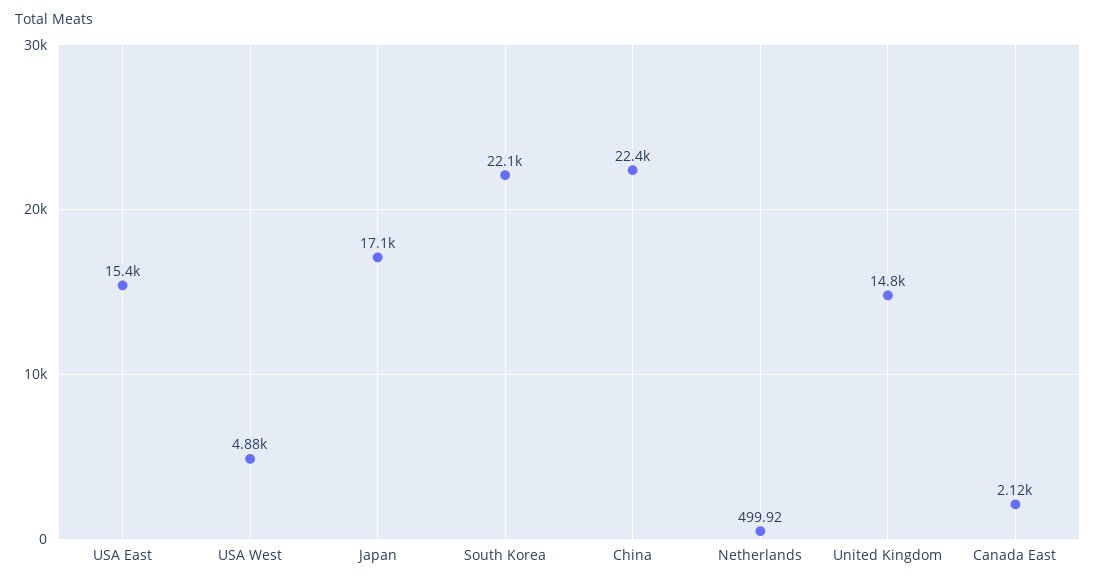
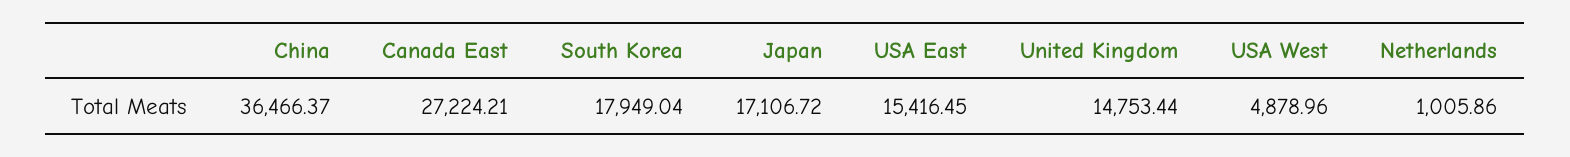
South Korea: 22100 -> 17949.04
China: 22400 -> 36466.37
Netherlands: 499.92 -> 1005.86
Canada East: 2120 -> 27224.21

